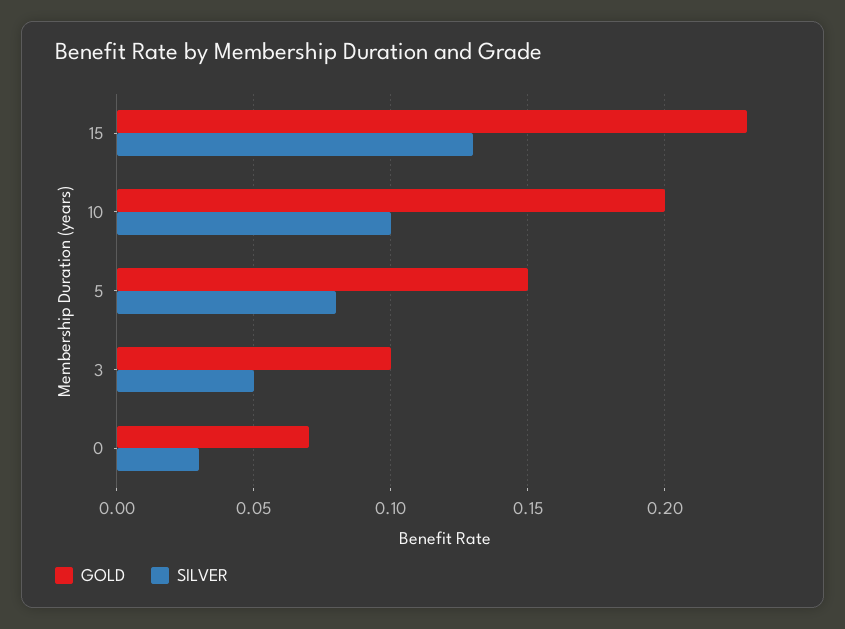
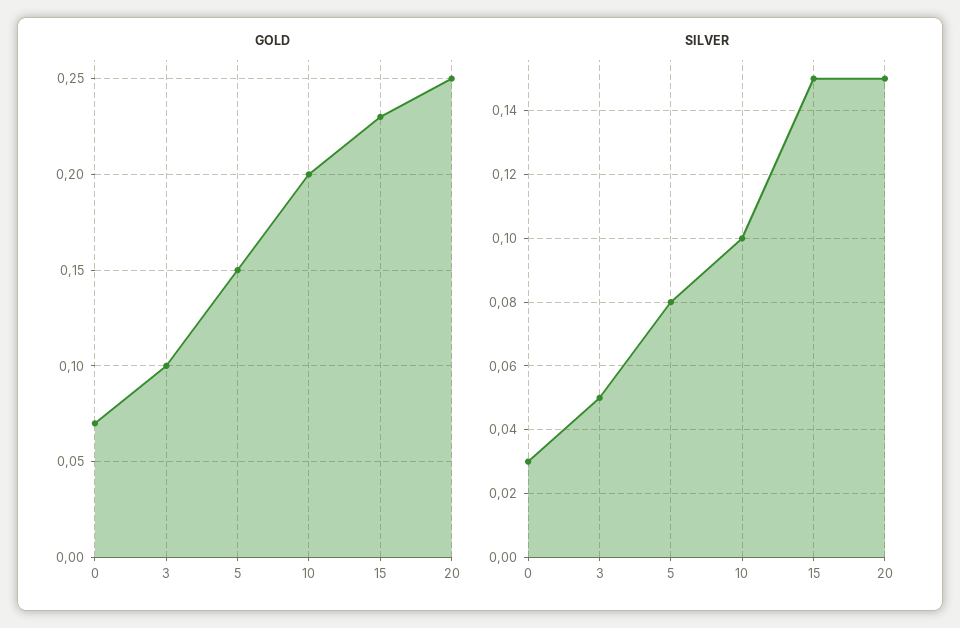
SILVER, 15: 0.13 -> 0.15
GOLD, 20: none -> 0.25
SILVER, 20: none -> 0.15

